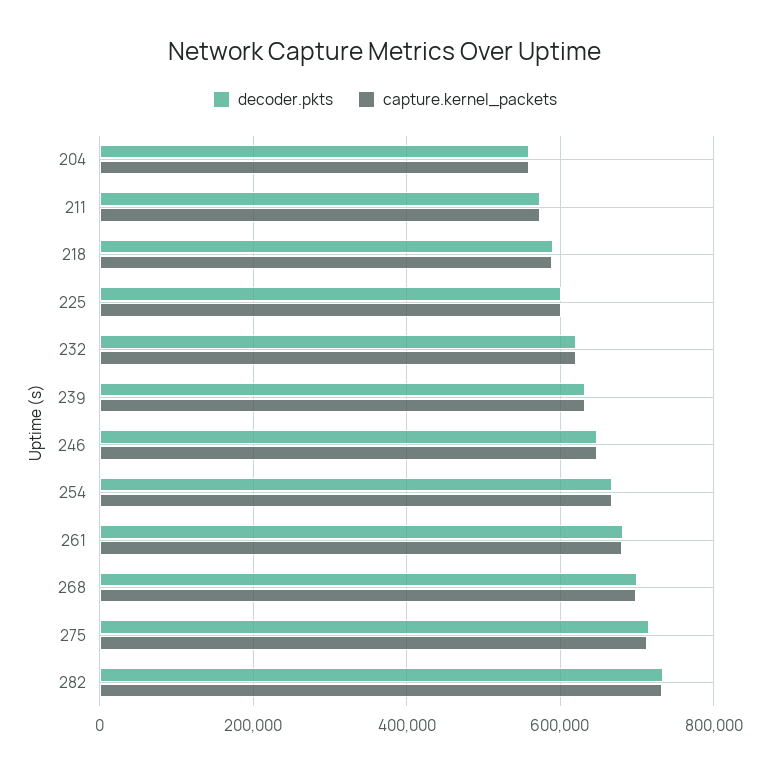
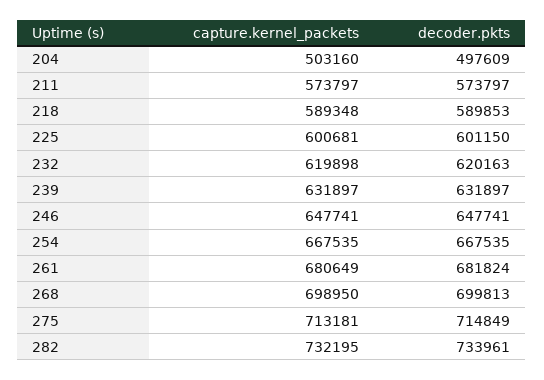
decoder.pkts, 204: 560000 -> 497609
capture.kernel_packets, 204: 560000 -> 503160

